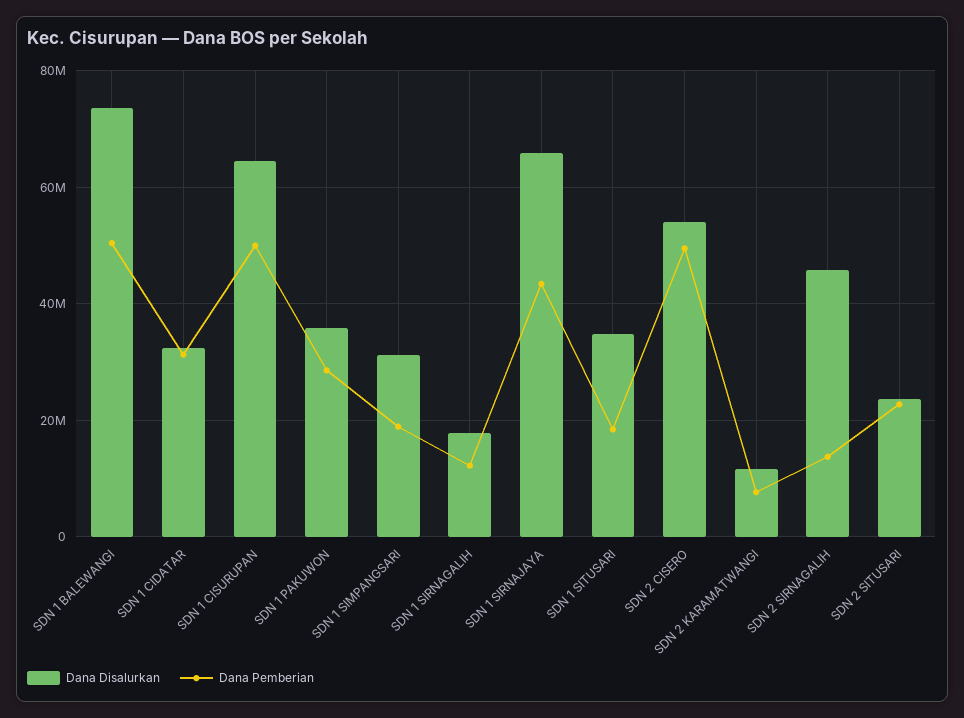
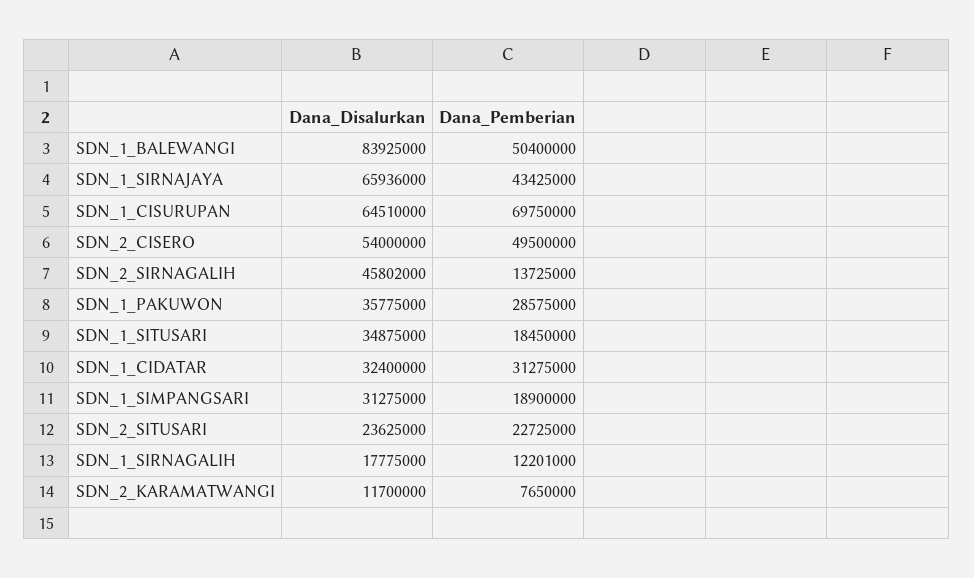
Dana Disalurkan, SDN 1 BALEWANGI: 74000000 -> 83925000
Dana Pemberian, SDN 1 CISURUPAN: 50000000 -> 69750000

